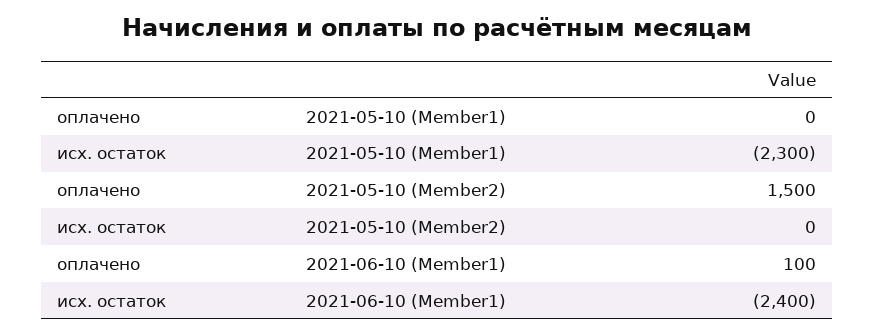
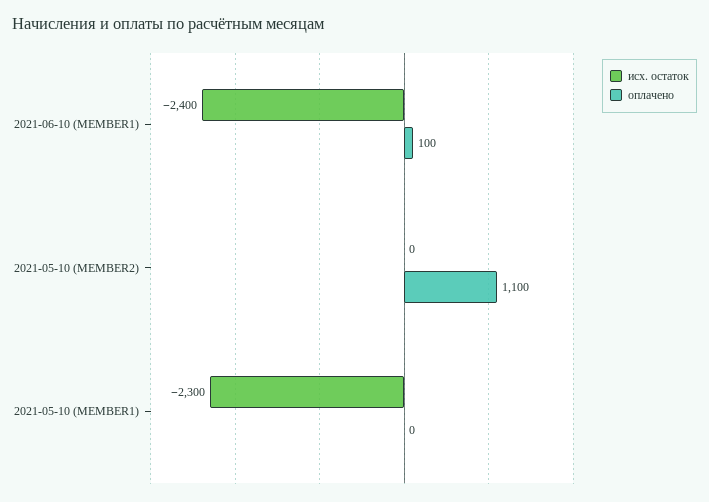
оплачено, 2021-05-10 (Member2): 1500 -> 1100

